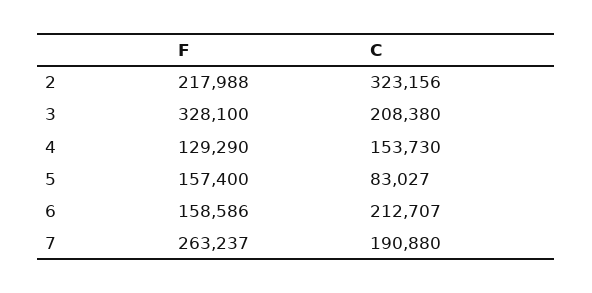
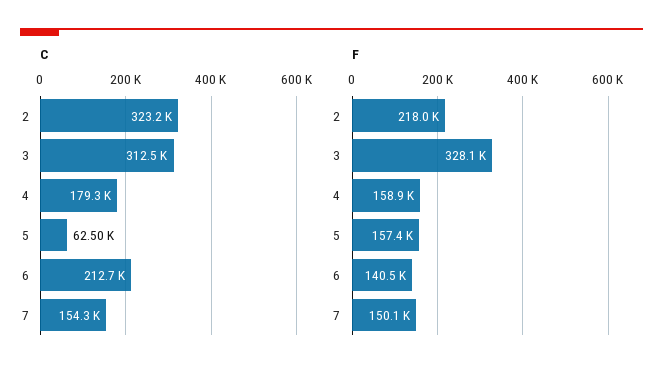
C, 3: 208380 -> 312500
F, 4: 129290 -> 158900
C, 4: 153730 -> 179300
C, 5: 83027 -> 62500
F, 6: 158586 -> 140500
F, 7: 263237 -> 150100
C, 7: 190880 -> 154300

